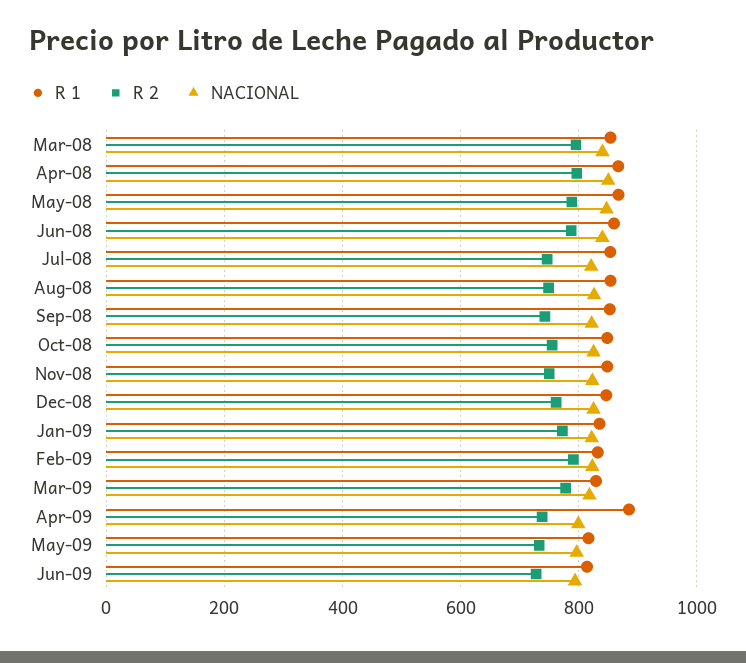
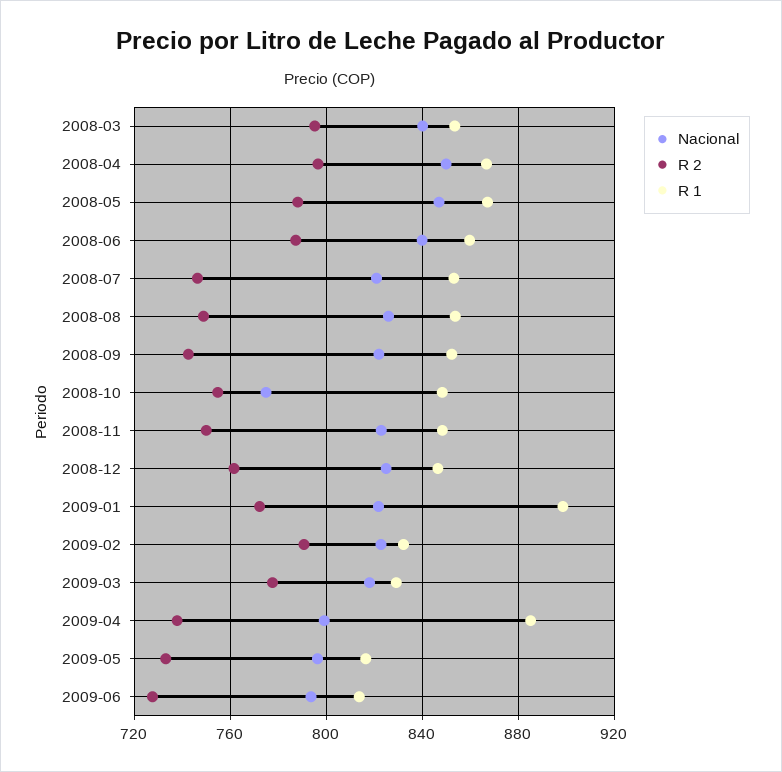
NACIONAL, Oct-08: 820 -> 775
R 1, Jan-09: 840 -> 900

